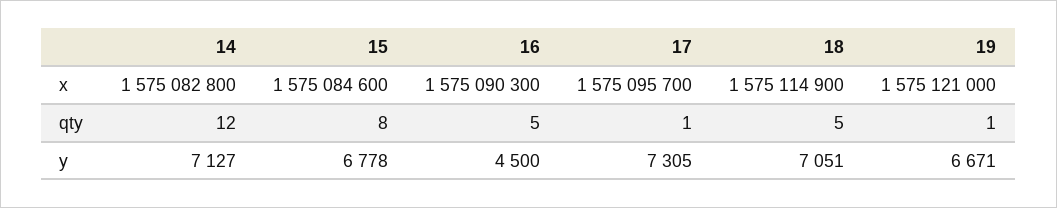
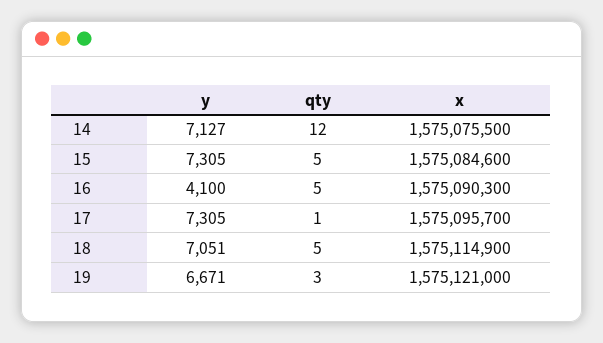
14, x: 1575082800 -> 1575075500
15, qty: 8 -> 5
19, qty: 1 -> 3
15, y: 6778 -> 7305
16, y: 4500 -> 4100

